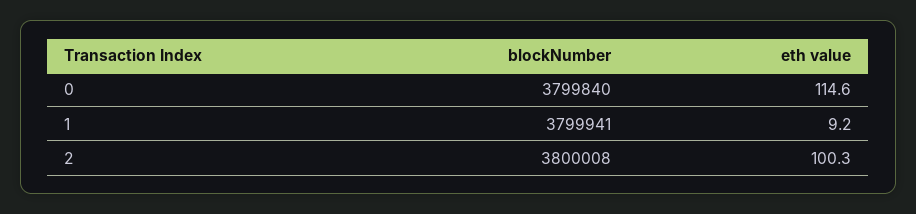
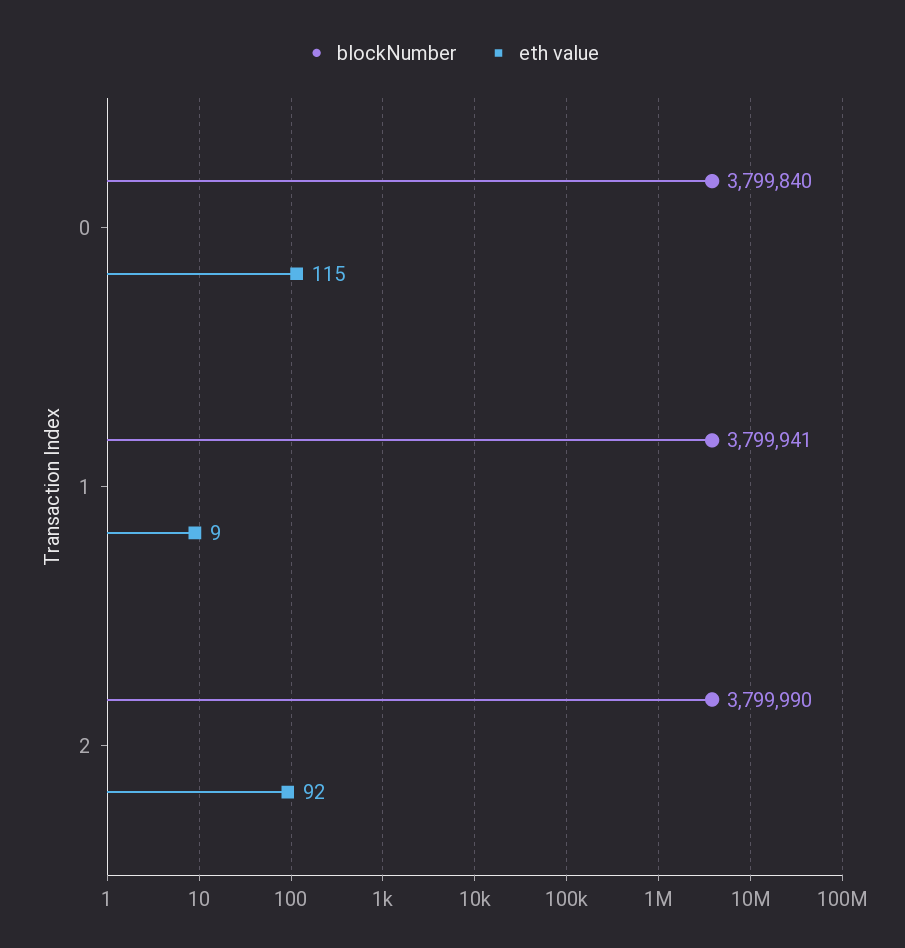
blockNumber, 2: 3800008 -> 3799990
eth value, 2: 100.3 -> 92

